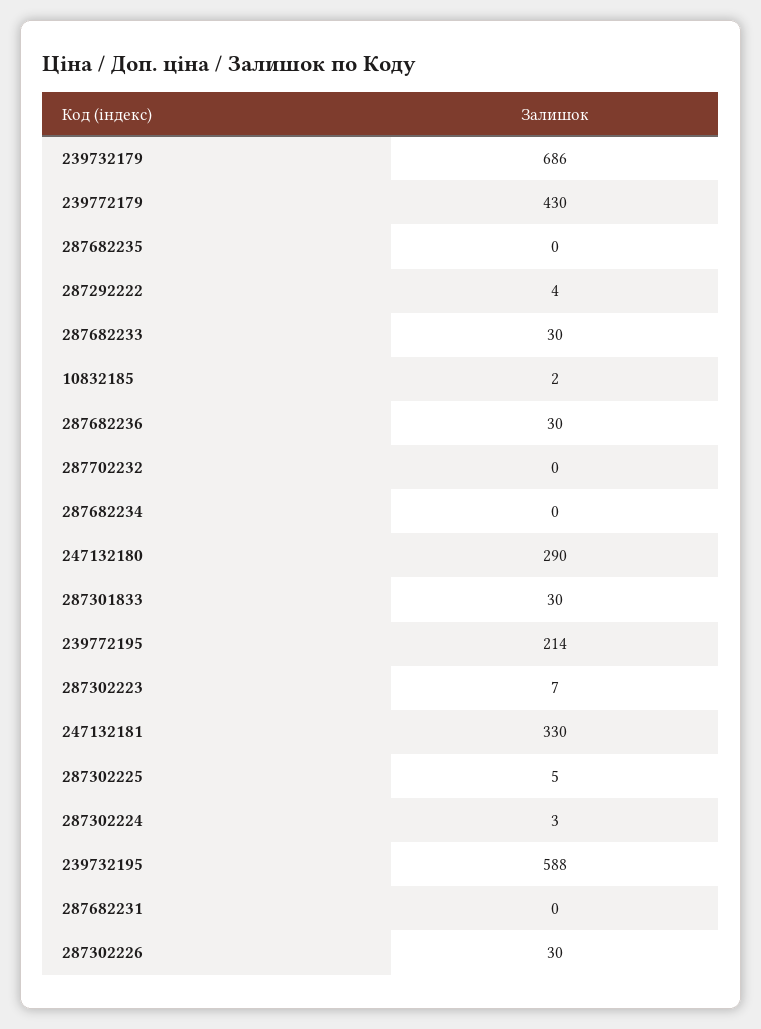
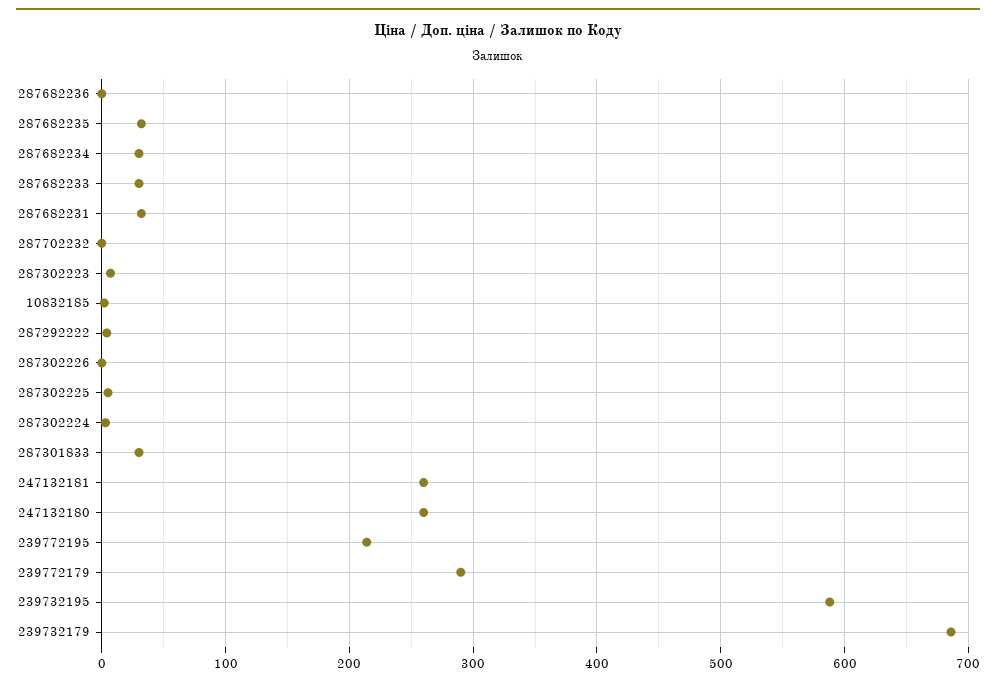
239772179: 430 -> 290
287682235: 0 -> 30
287682236: 30 -> 0
287682234: 0 -> 30
247132180: 290 -> 260
247132181: 330 -> 260
287682231: 0 -> 30
287302226: 30 -> 0

